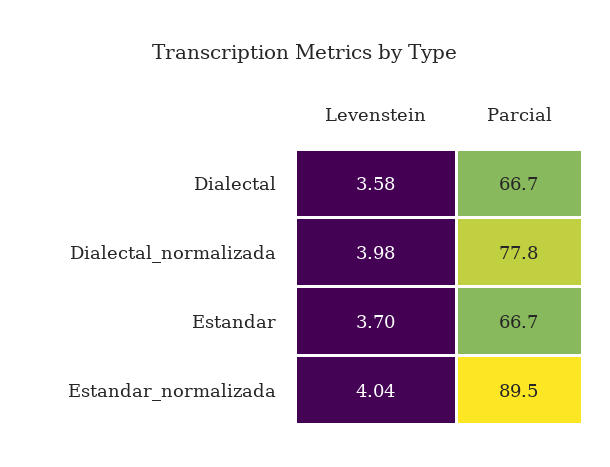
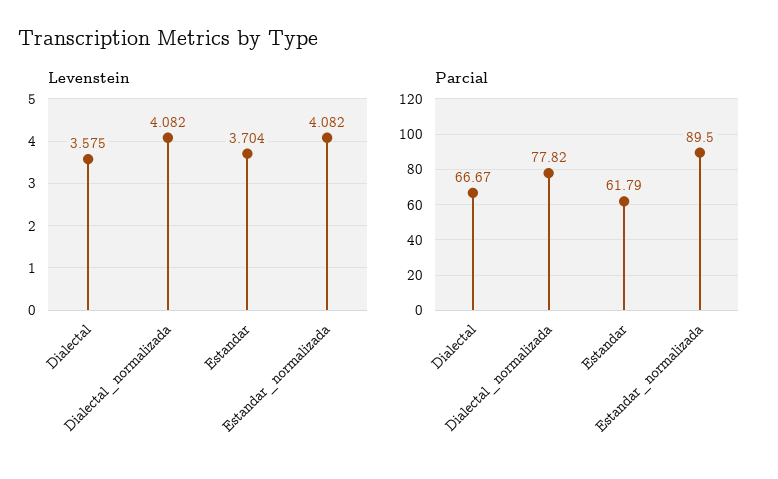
Levenstein, Dialectal_normalizada: 3.98 -> 4.082
Parcial, Estandar: 66.7 -> 61.79
Levenstein, Estandar_normalizada: 4.04 -> 4.082

